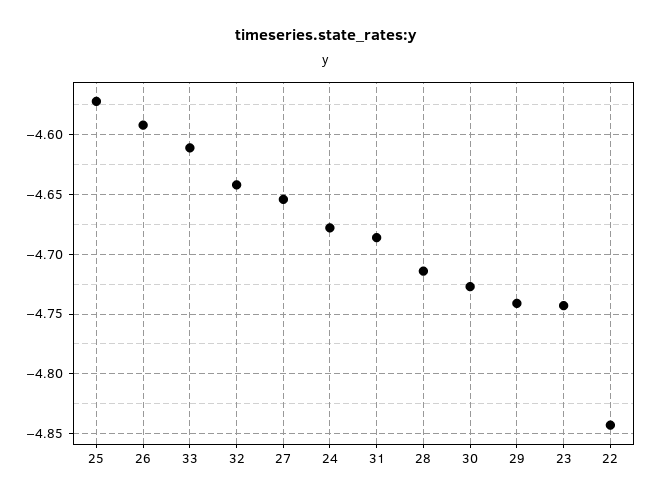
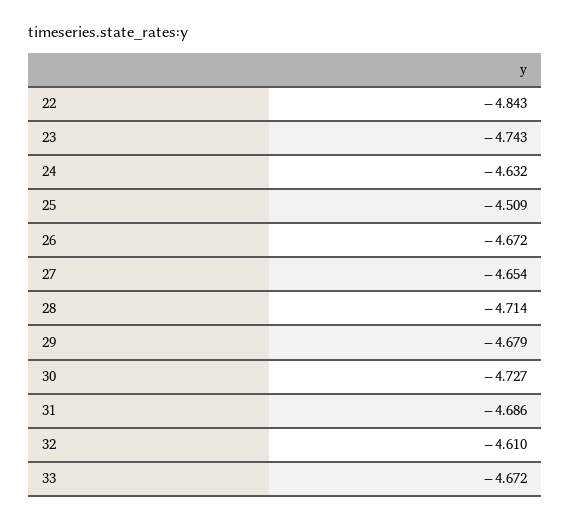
25: -4.57 -> -4.509
26: -4.59 -> -4.672
33: -4.61 -> -4.672
32: -4.64 -> -4.61
24: -4.68 -> -4.632
29: -4.74 -> -4.679

